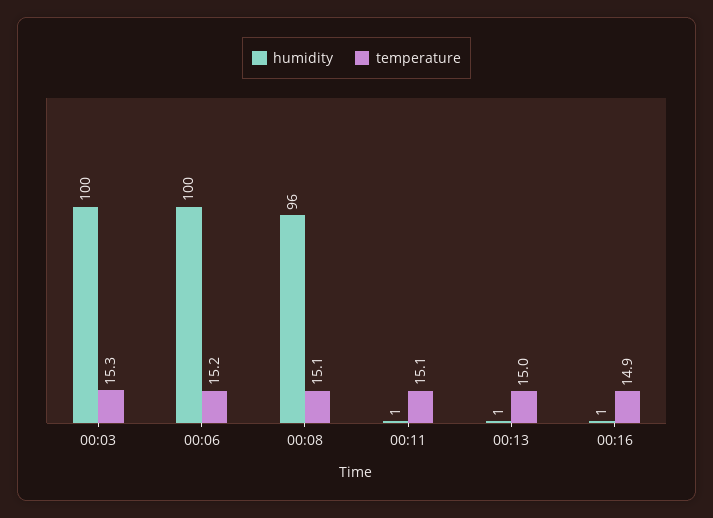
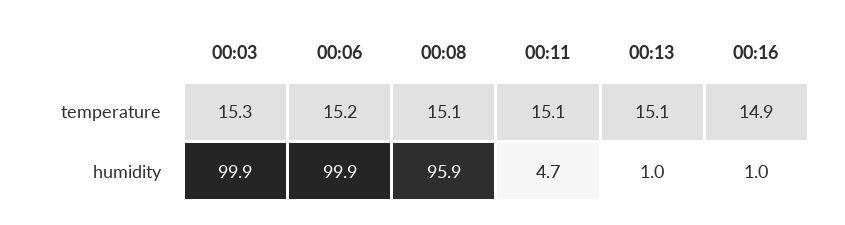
humidity, 00:11: 1 -> 4.7
temperature, 00:13: 15 -> 15.1

